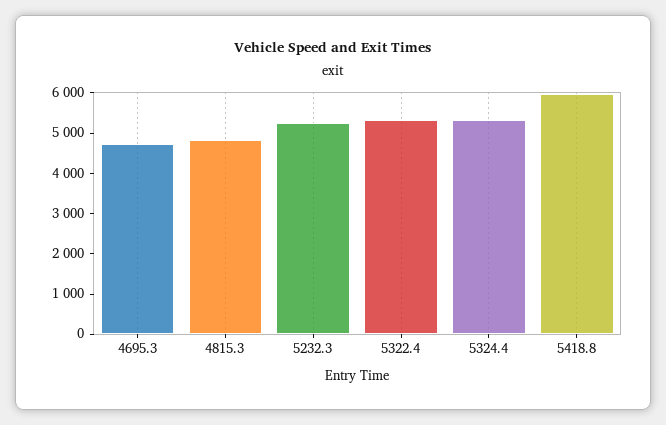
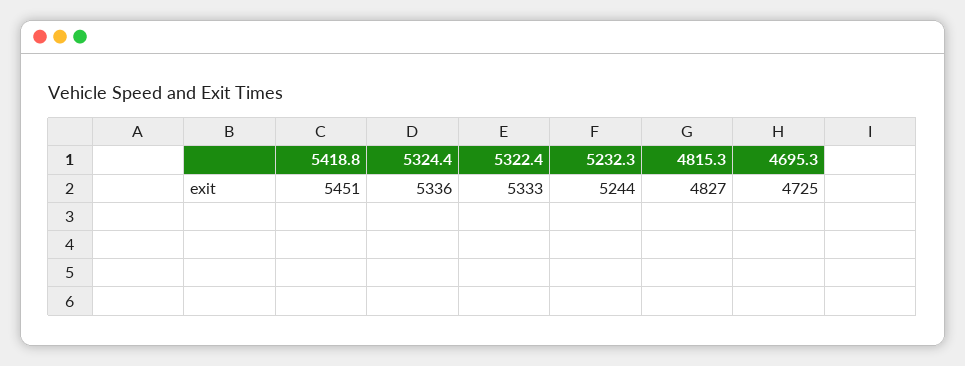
5418.8: 6000 -> 5451

